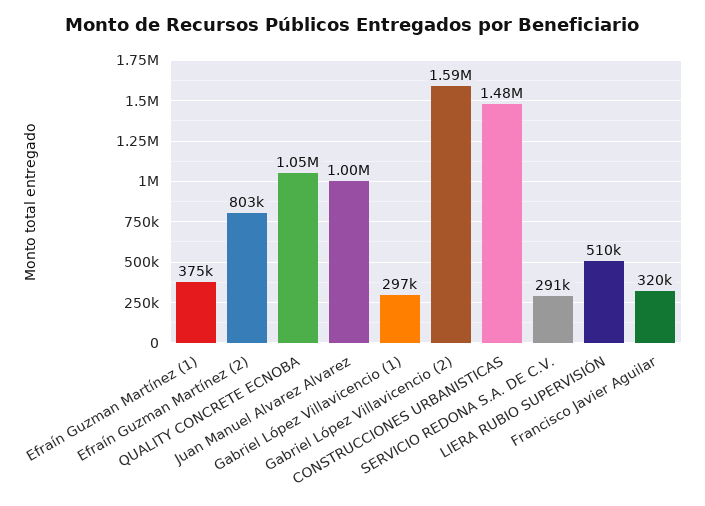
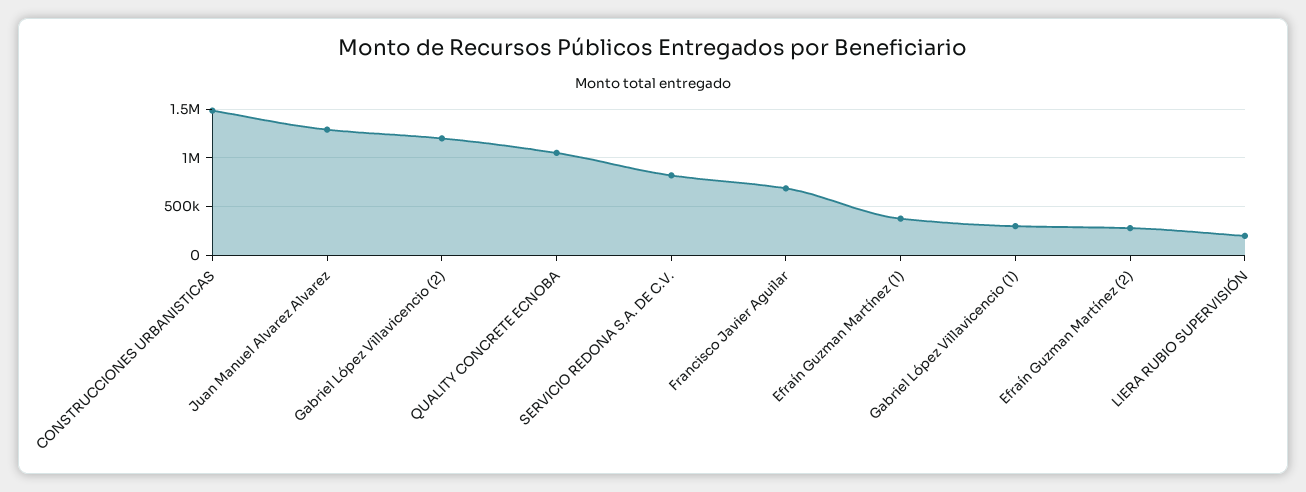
Efraín Guzman Martínez (2): 803000 -> 300000
Juan Manuel Alvarez Alvarez: 1000000 -> 1300000
Gabriel López Villavicencio (2): 1590000 -> 1200000
SERVICIO REDONA S.A. DE C.V.: 291000 -> 800000
LIERA RUBIO SUPERVISIÓN: 510000 -> 200000
Francisco Javier Aguilar: 320000 -> 700000

